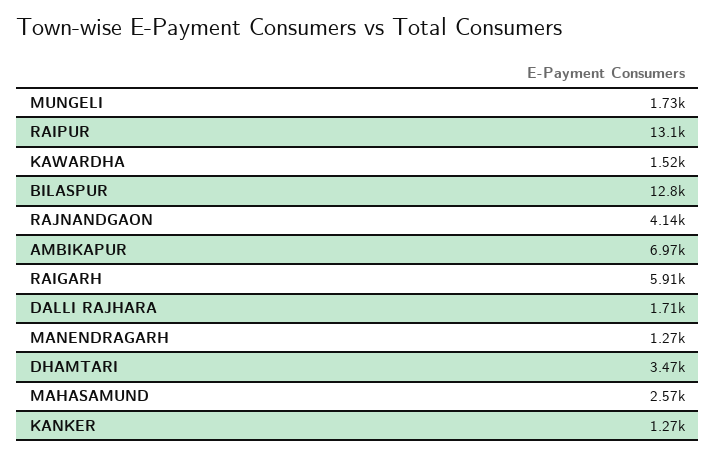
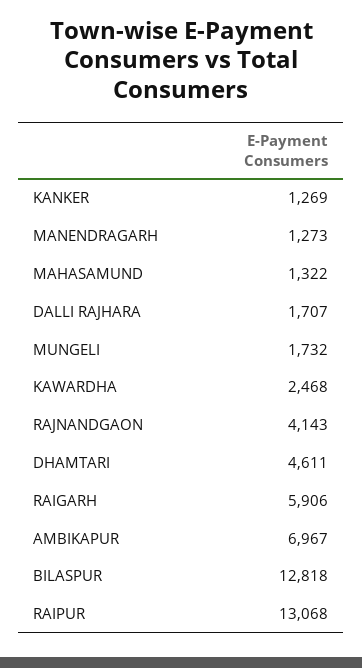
KAWARDHA: 1520 -> 2468
DHAMTARI: 3470 -> 4611
MAHASAMUND: 2570 -> 1322

